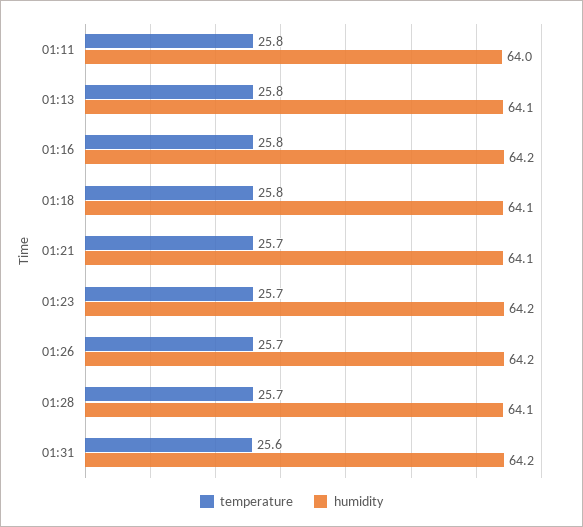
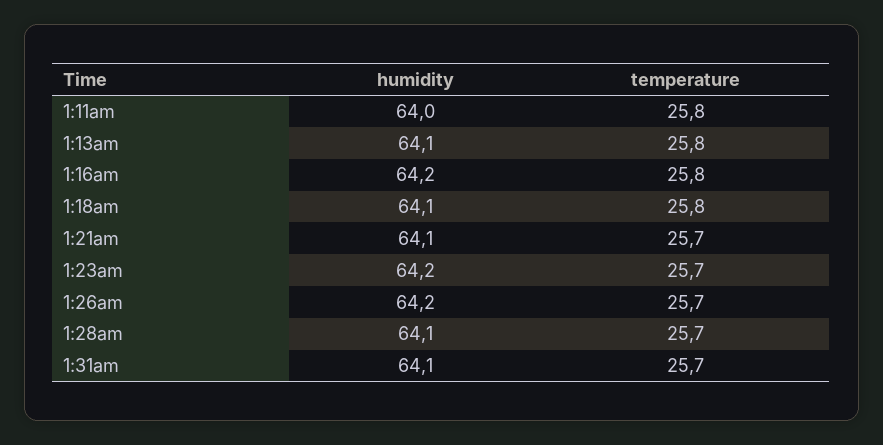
temperature, 01:31: 25.6 -> 25.7
humidity, 01:31: 64.2 -> 64.1

